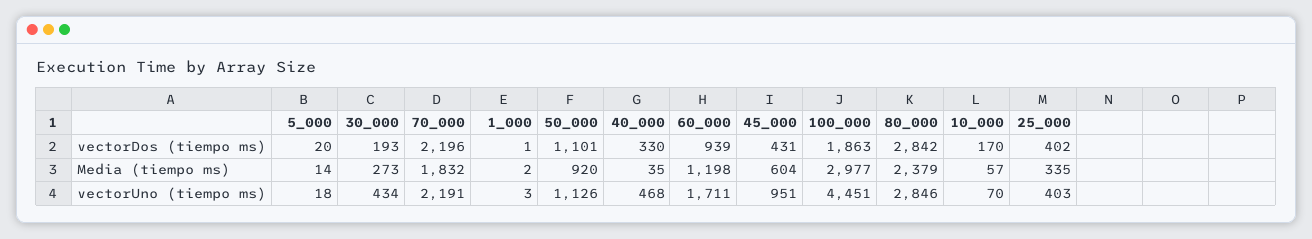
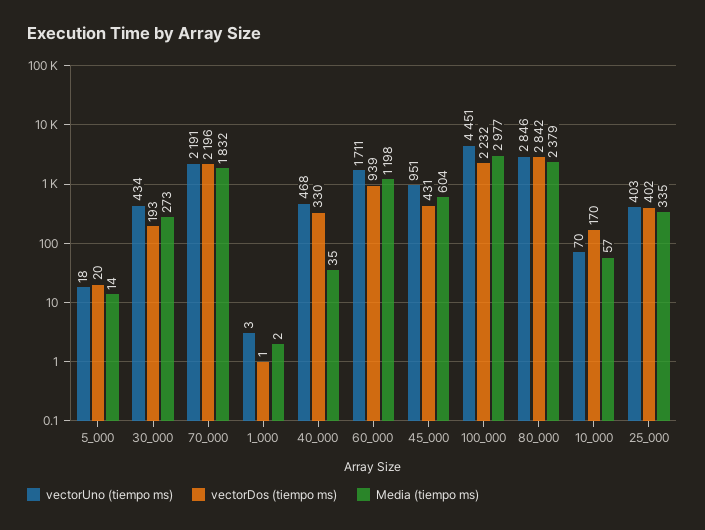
vectorDos (tiempo ms), 50_000: 1101 -> none
vectorDos (tiempo ms), 100_000: 1863 -> 2232
Media (tiempo ms), 50_000: 920 -> none
vectorUno (tiempo ms), 50_000: 1126 -> none

